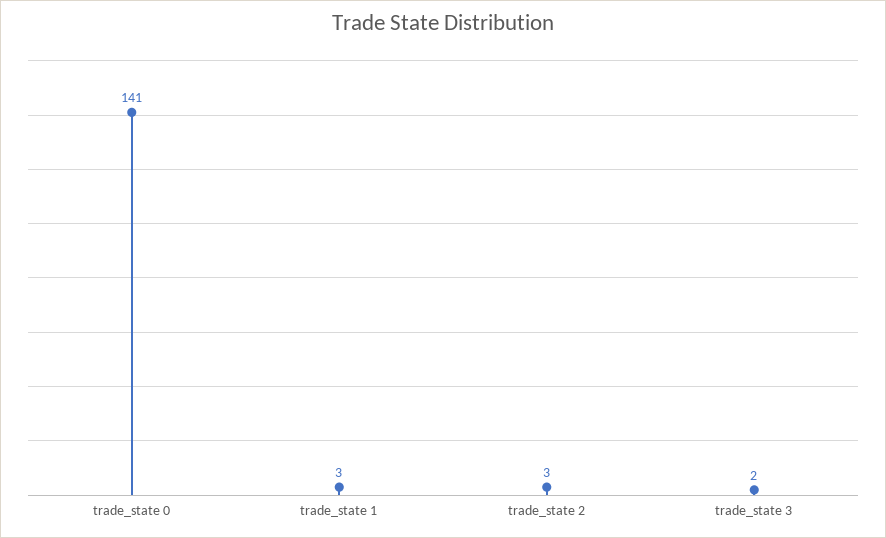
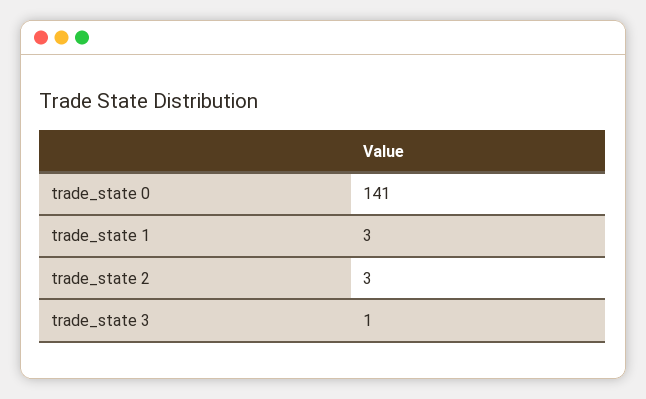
trade_state 3: 2 -> 1

